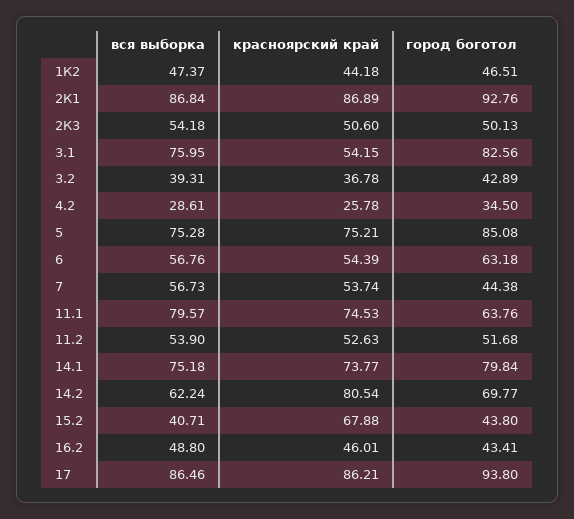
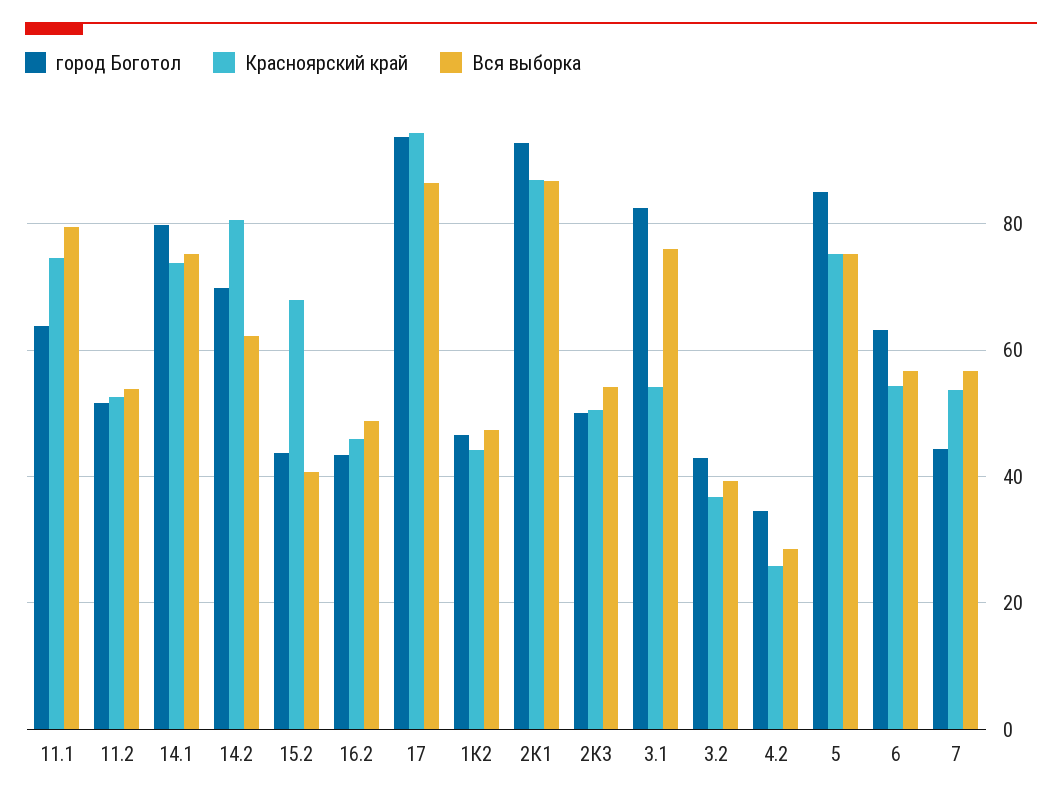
красноярский край, 17: 86.21 -> 94

